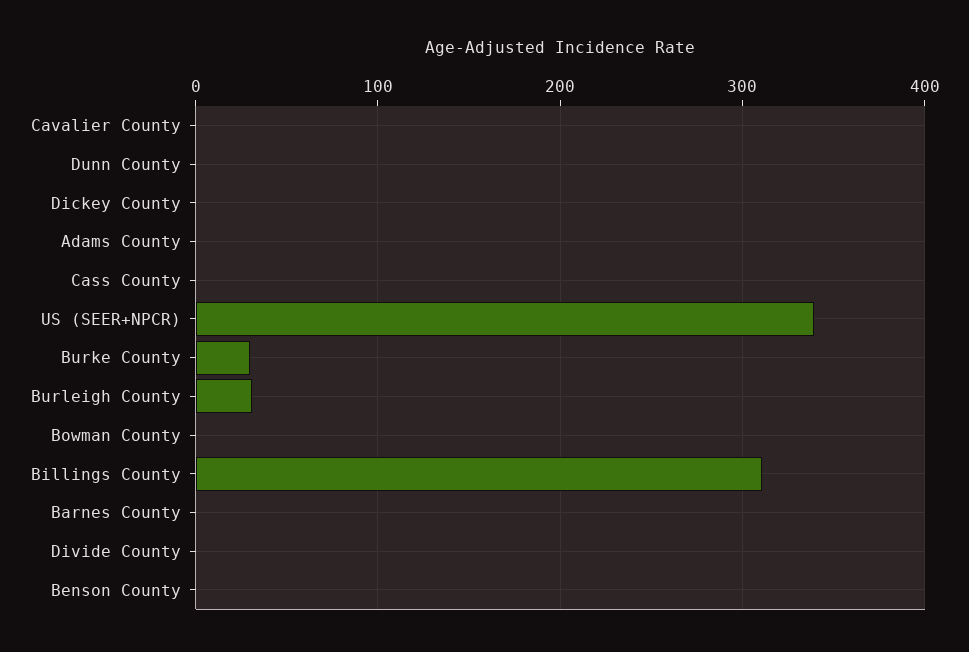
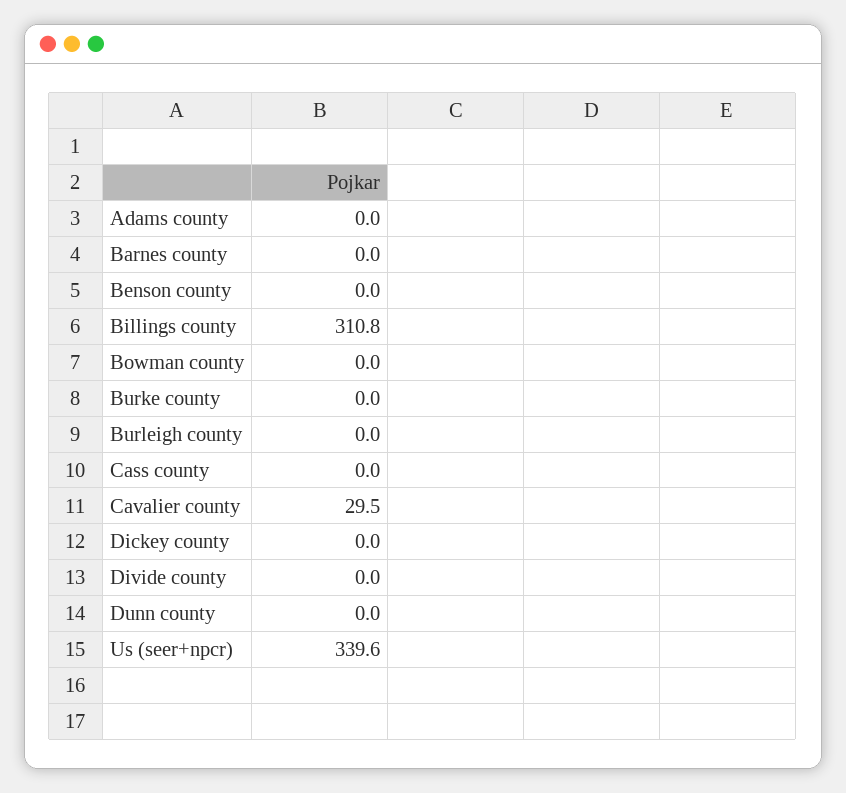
Cavalier County: 0 -> 29.5
Burke County: 30 -> 0
Burleigh County: 30 -> 0

